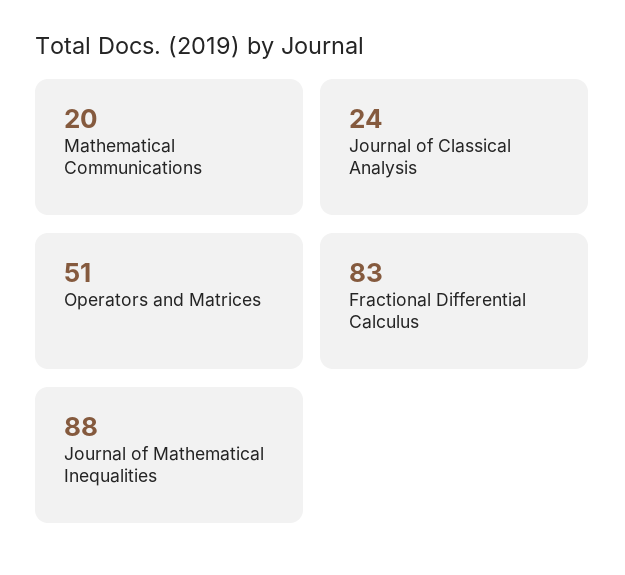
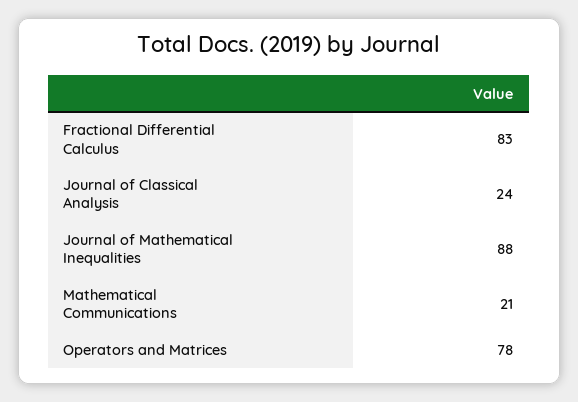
Mathematical Communications: 20 -> 21
Operators and Matrices: 51 -> 78

